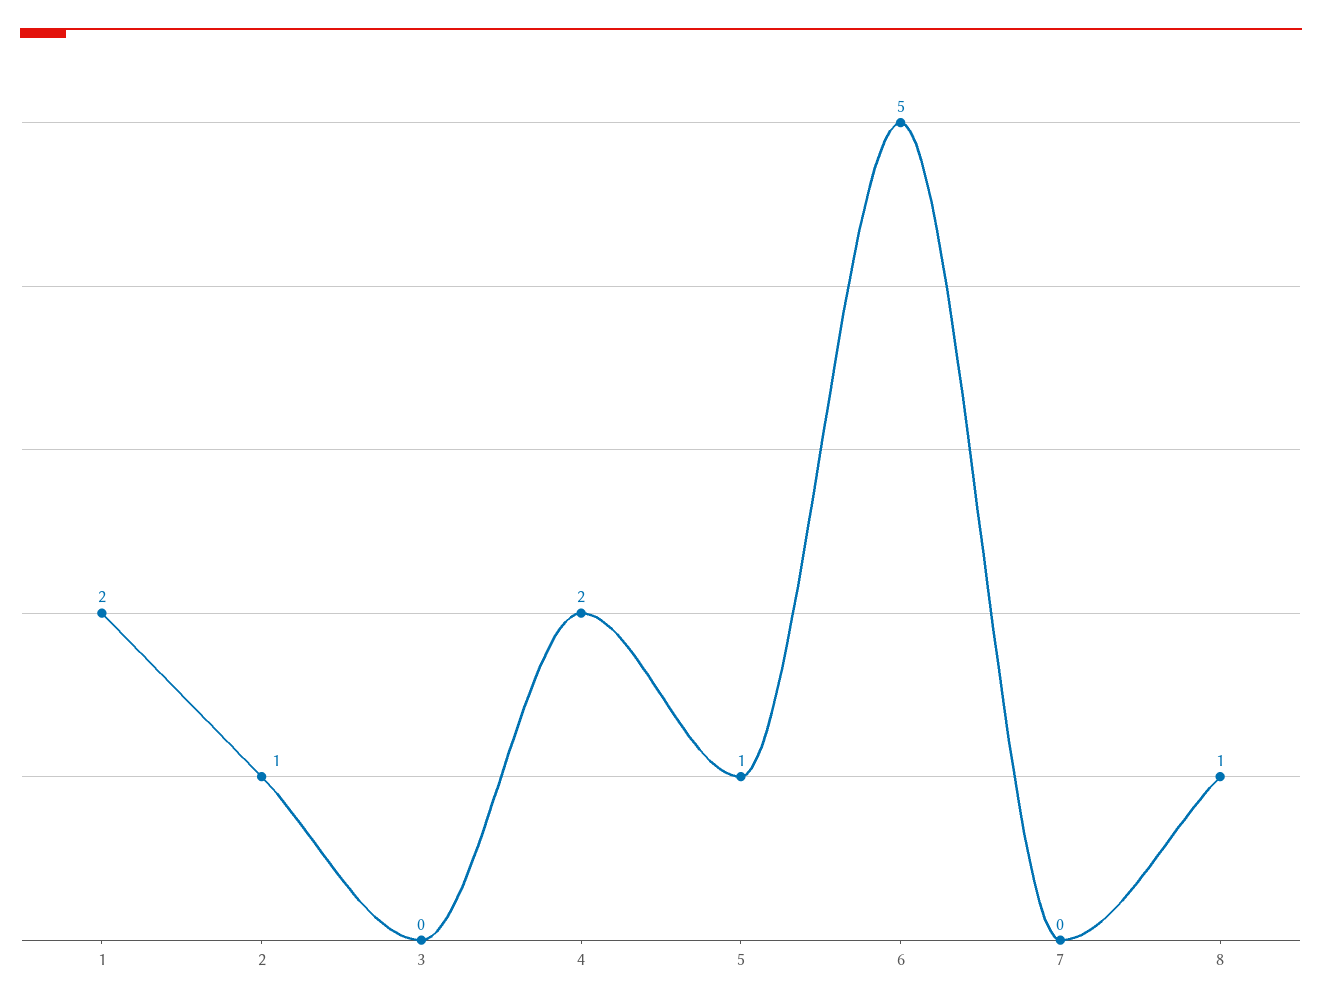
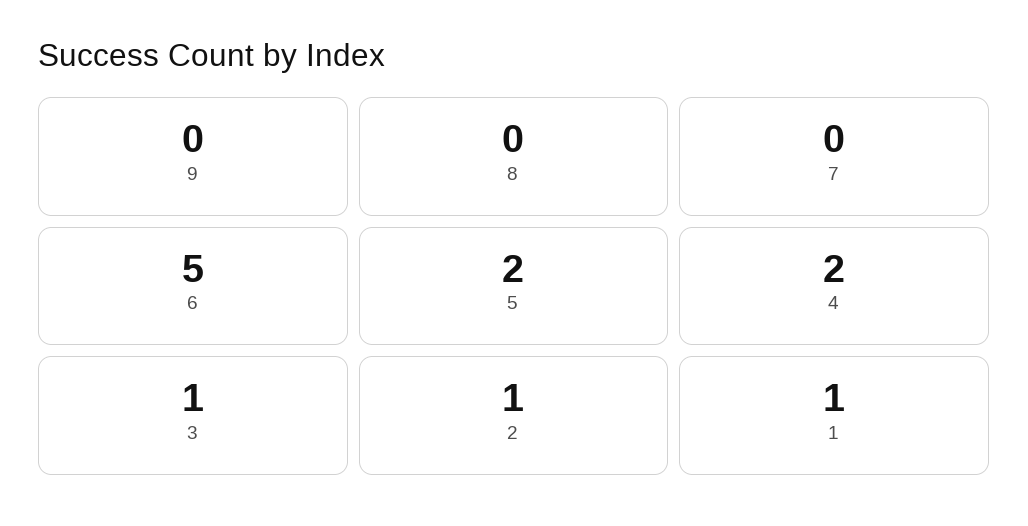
1: 2 -> 1
3: 0 -> 1
5: 1 -> 2
8: 1 -> 0
9: none -> 0

